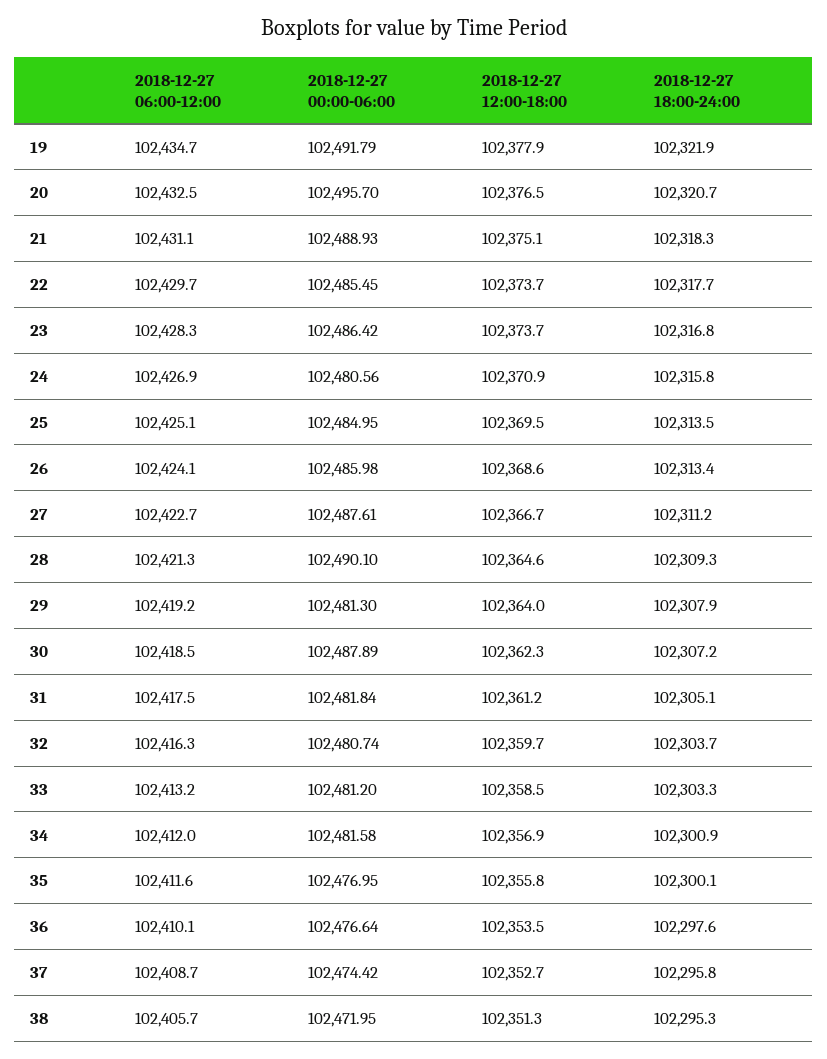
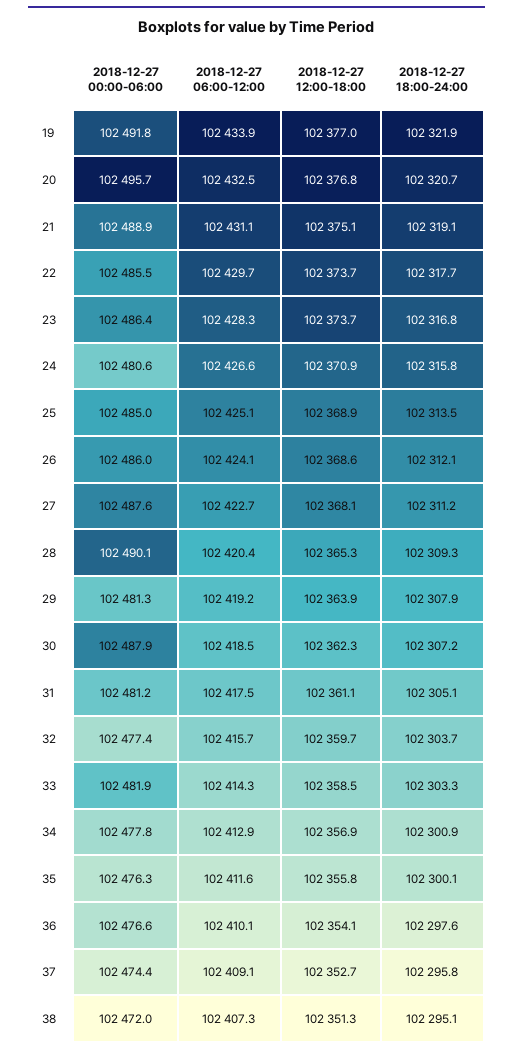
2018-12-27 06:00-12:00, 19: 102434.7 -> 102433.9
2018-12-27 12:00-18:00, 19: 102377.9 -> 102377
2018-12-27 12:00-18:00, 20: 102376.5 -> 102376.8
2018-12-27 18:00-24:00, 21: 102318.3 -> 102319.1
2018-12-27 06:00-12:00, 24: 102426.9 -> 102426.6
2018-12-27 12:00-18:00, 25: 102369.5 -> 102368.9
2018-12-27 18:00-24:00, 26: 102313.4 -> 102312.1
2018-12-27 12:00-18:00, 27: 102366.7 -> 102368.1
2018-12-27 06:00-12:00, 28: 102421.3 -> 102420.4
2018-12-27 12:00-18:00, 28: 102364.6 -> 102365.3
2018-12-27 12:00-18:00, 29: 102364 -> 102363.9
2018-12-27 00:00-06:00, 31: 102481.84 -> 102481.2
2018-12-27 12:00-18:00, 31: 102361.2 -> 102361.1
2018-12-27 06:00-12:00, 32: 102416.3 -> 102415.7
2018-12-27 00:00-06:00, 32: 102480.74 -> 102477.4
2018-12-27 06:00-12:00, 33: 102413.2 -> 102414.3
2018-12-27 00:00-06:00, 33: 102481.2 -> 102481.9
2018-12-27 06:00-12:00, 34: 102412 -> 102412.9
2018-12-27 00:00-06:00, 34: 102481.58 -> 102477.8
2018-12-27 00:00-06:00, 35: 102476.95 -> 102476.3
2018-12-27 12:00-18:00, 36: 102353.5 -> 102354.1
2018-12-27 06:00-12:00, 37: 102408.7 -> 102409.1
2018-12-27 06:00-12:00, 38: 102405.7 -> 102407.3
2018-12-27 18:00-24:00, 38: 102295.3 -> 102295.1

